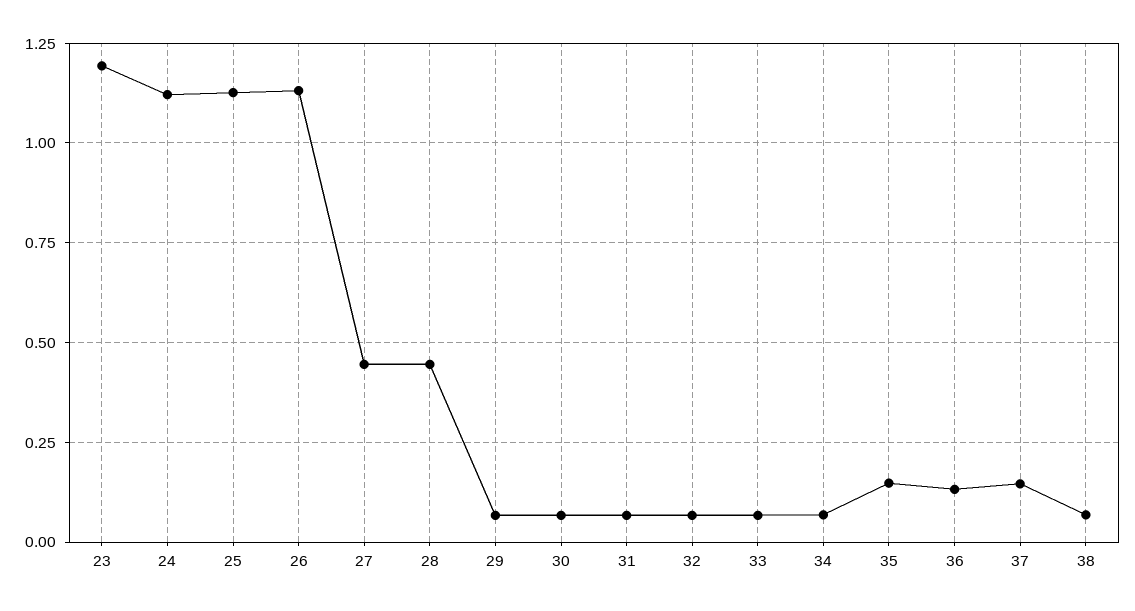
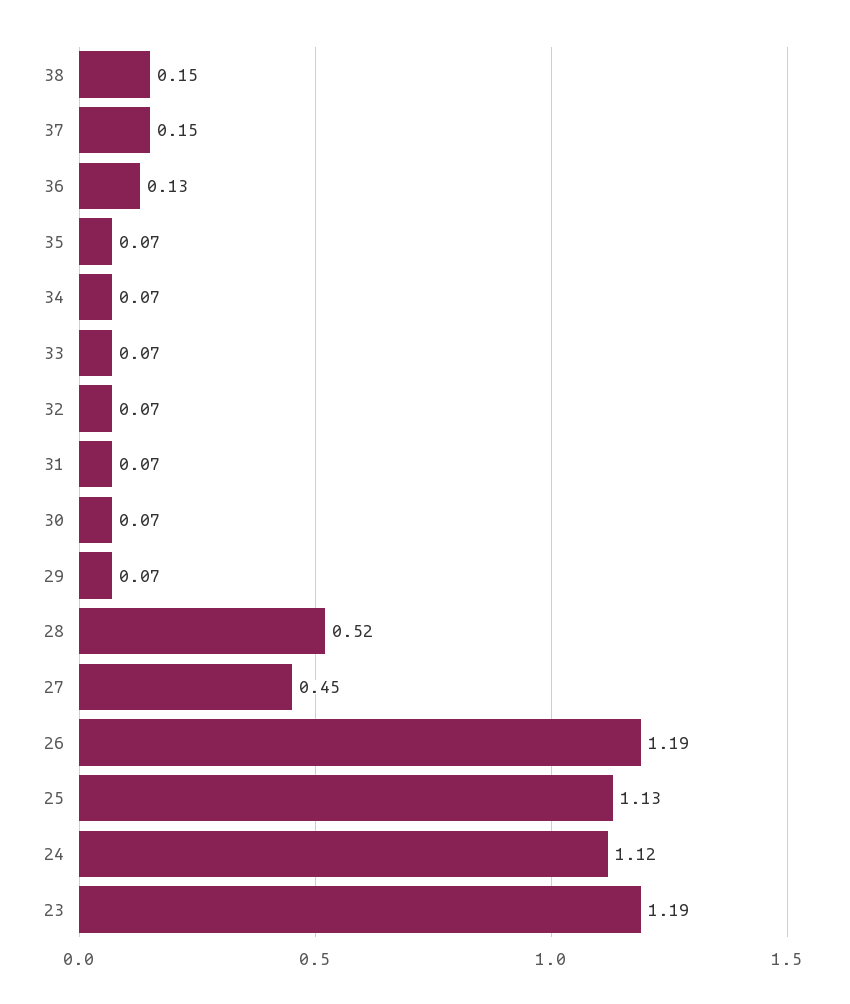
26: 1.125 -> 1.19
28: 0.45 -> 0.52
35: 0.15 -> 0.07
38: 0.075 -> 0.15

